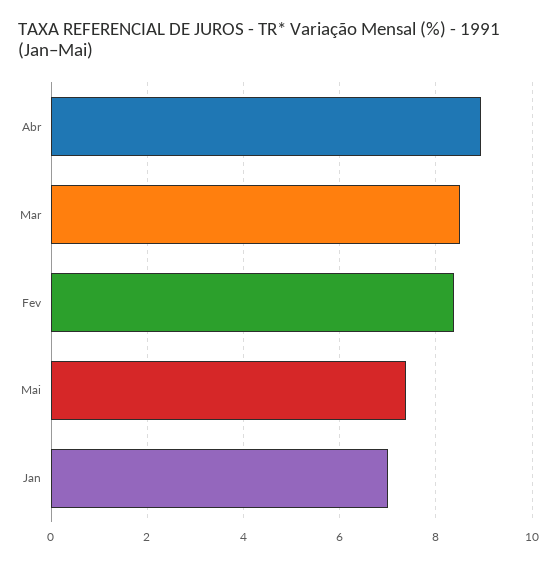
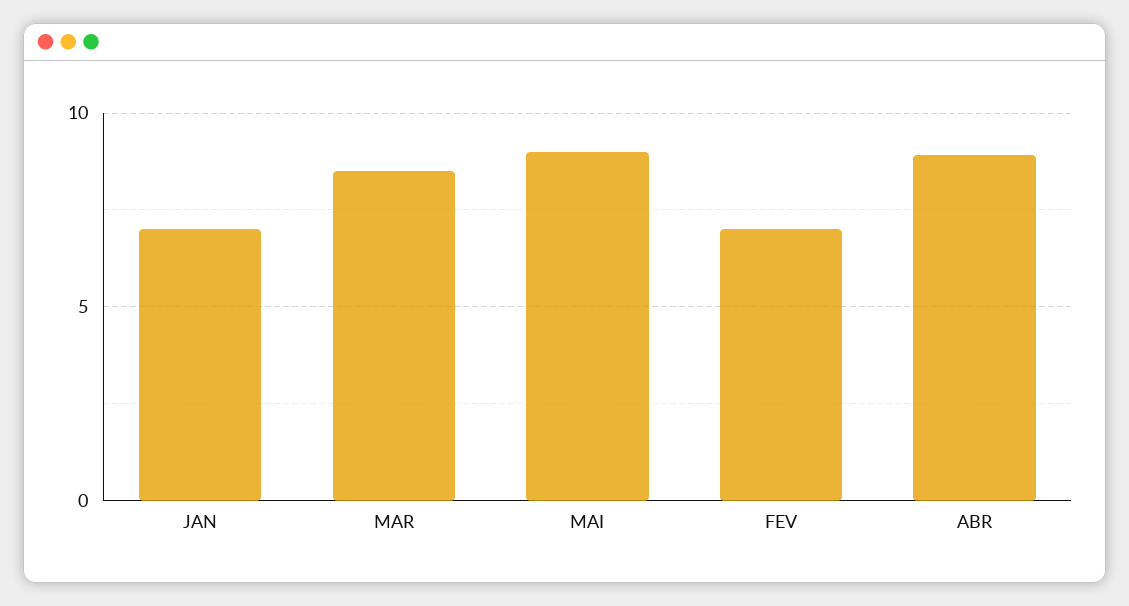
Fev: 8.4 -> 7
Mai: 7.4 -> 9

